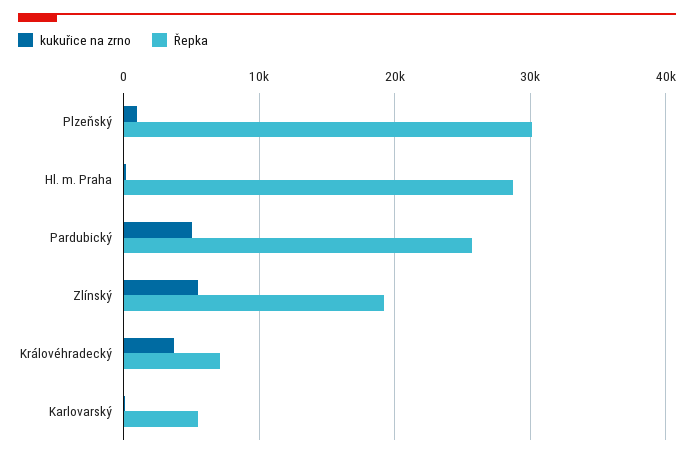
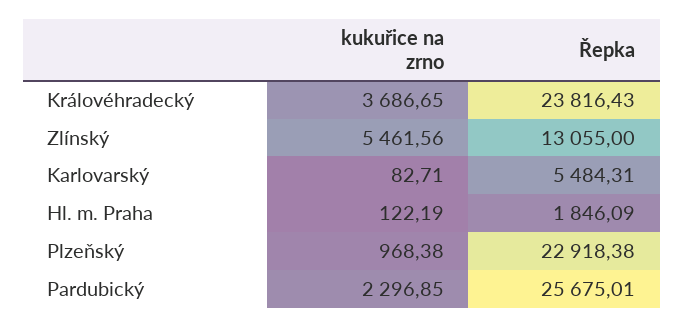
Řepka, Plzeňský: 30000 -> 22918.38
Řepka, Hl. m. Praha: 29000 -> 1846.09
kukuřice na zrno, Pardubický: 5000 -> 2296.85
Řepka, Zlínský: 19000 -> 13055
Řepka, Královéhradecký: 7000 -> 23816.43

